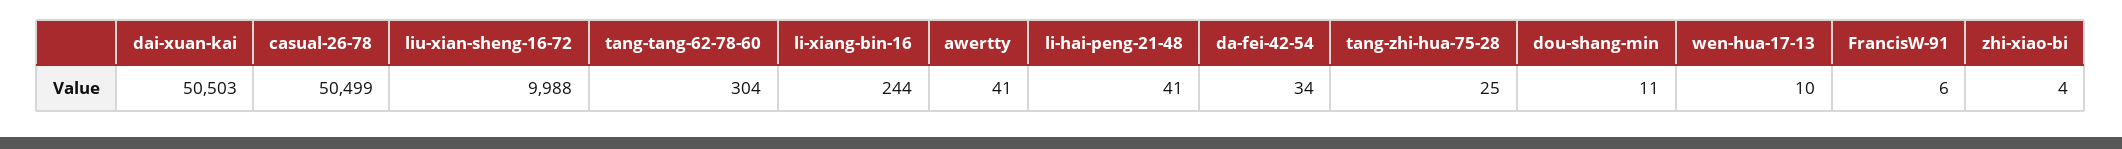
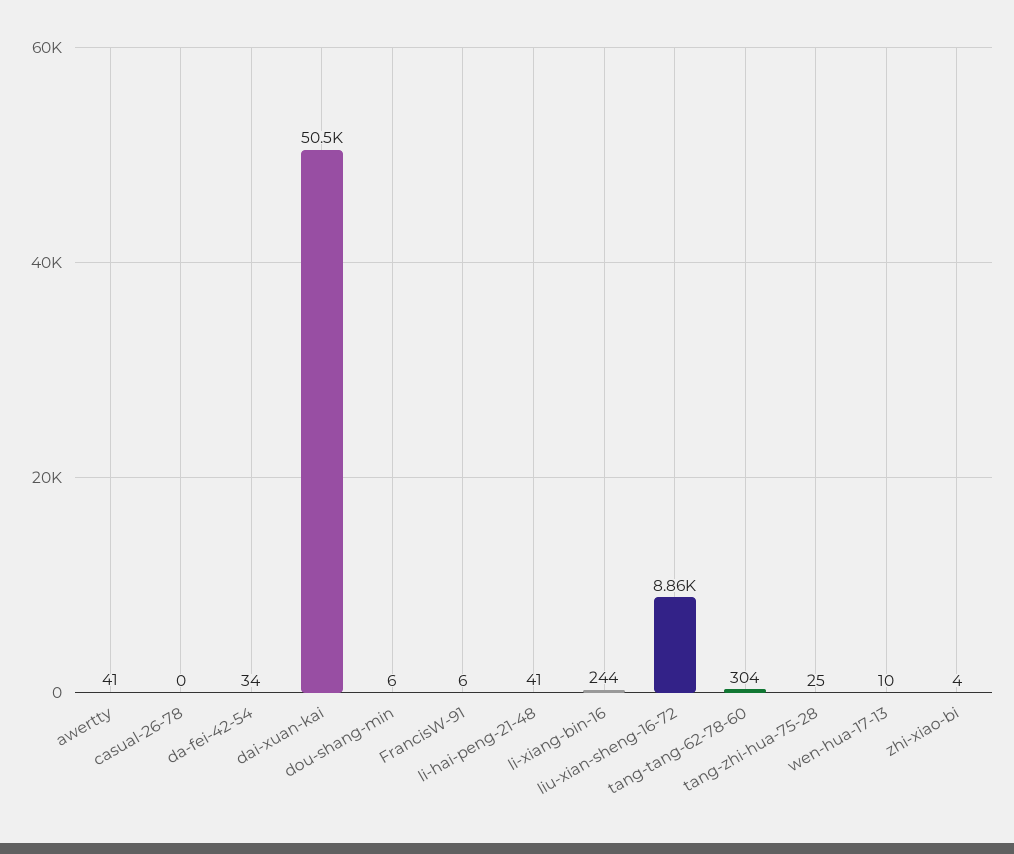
casual-26-78: 50499 -> 0
liu-xian-sheng-16-72: 9988 -> 8860
dou-shang-min: 11 -> 6

